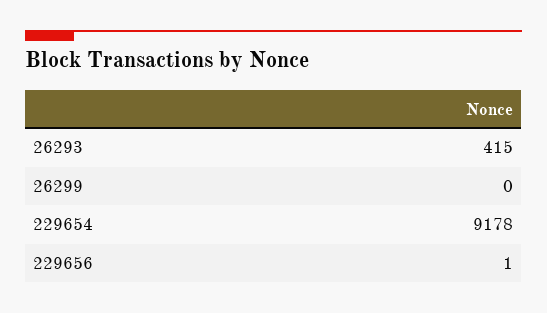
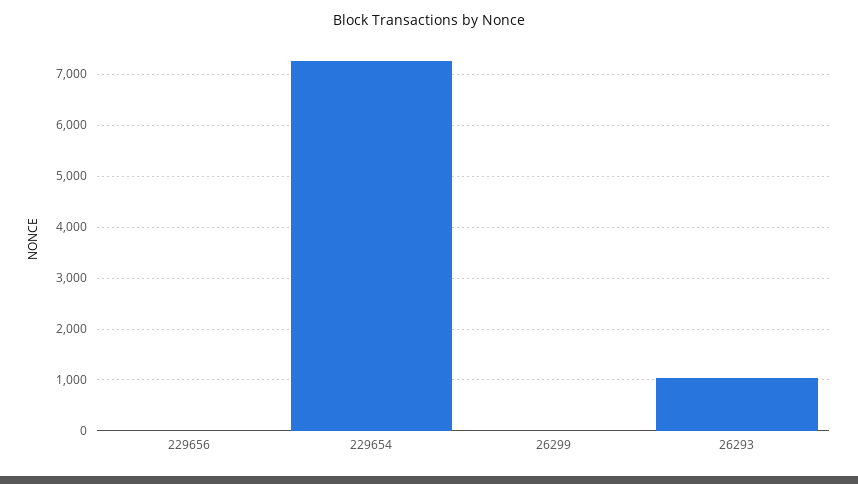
26293: 415 -> 1000
229654: 9178 -> 7200

